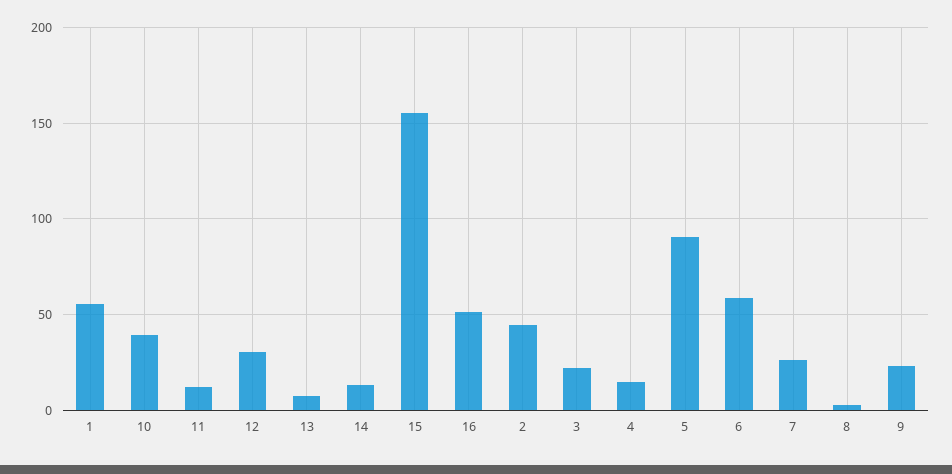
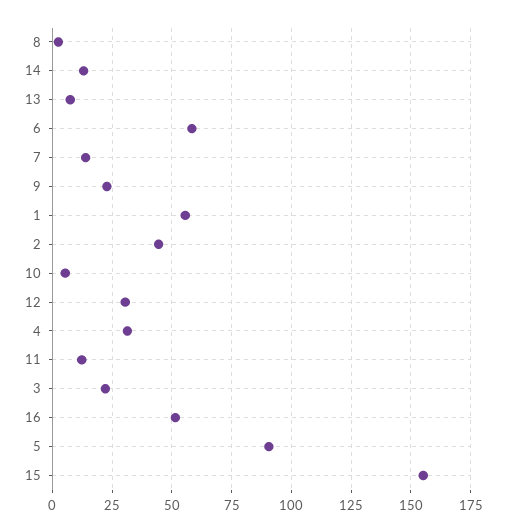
10: 40 -> 5
4: 15 -> 30
7: 25 -> 15

